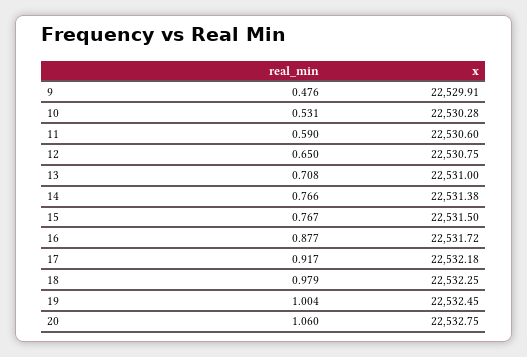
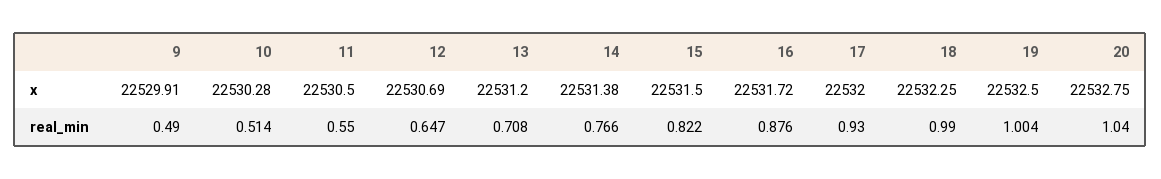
real_min, 9: 0.476 -> 0.49
real_min, 10: 0.531 -> 0.514
real_min, 11: 0.59 -> 0.55
x, 11: 22530.6 -> 22530.5
real_min, 12: 0.65 -> 0.647
x, 12: 22530.75 -> 22530.69
x, 13: 22531 -> 22531.2
real_min, 15: 0.767 -> 0.822
real_min, 16: 0.877 -> 0.876
real_min, 17: 0.917 -> 0.93
x, 17: 22532.18 -> 22532
real_min, 18: 0.979 -> 0.99
x, 19: 22532.45 -> 22532.5
real_min, 20: 1.06 -> 1.04

